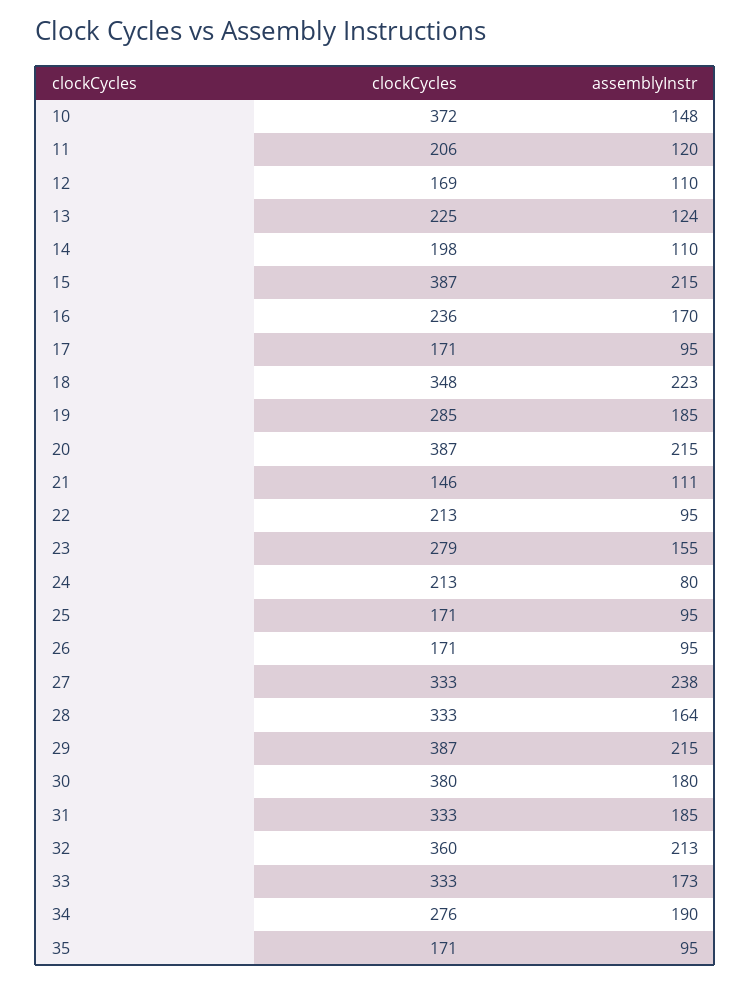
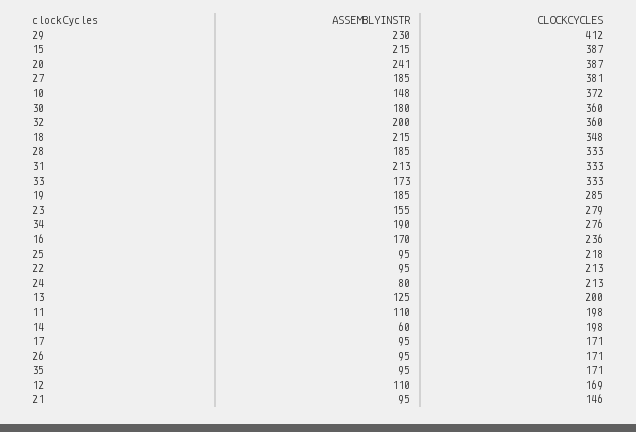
clockCycles, 11: 206 -> 198
assemblyInstr, 11: 120 -> 110
clockCycles, 13: 225 -> 200
assemblyInstr, 13: 124 -> 125
assemblyInstr, 14: 110 -> 60
assemblyInstr, 18: 223 -> 215
assemblyInstr, 20: 215 -> 241
assemblyInstr, 21: 111 -> 95
clockCycles, 25: 171 -> 218
clockCycles, 27: 333 -> 381
assemblyInstr, 27: 238 -> 185
assemblyInstr, 28: 164 -> 185
clockCycles, 29: 387 -> 412
assemblyInstr, 29: 215 -> 230
clockCycles, 30: 380 -> 360
assemblyInstr, 31: 185 -> 213
assemblyInstr, 32: 213 -> 200

